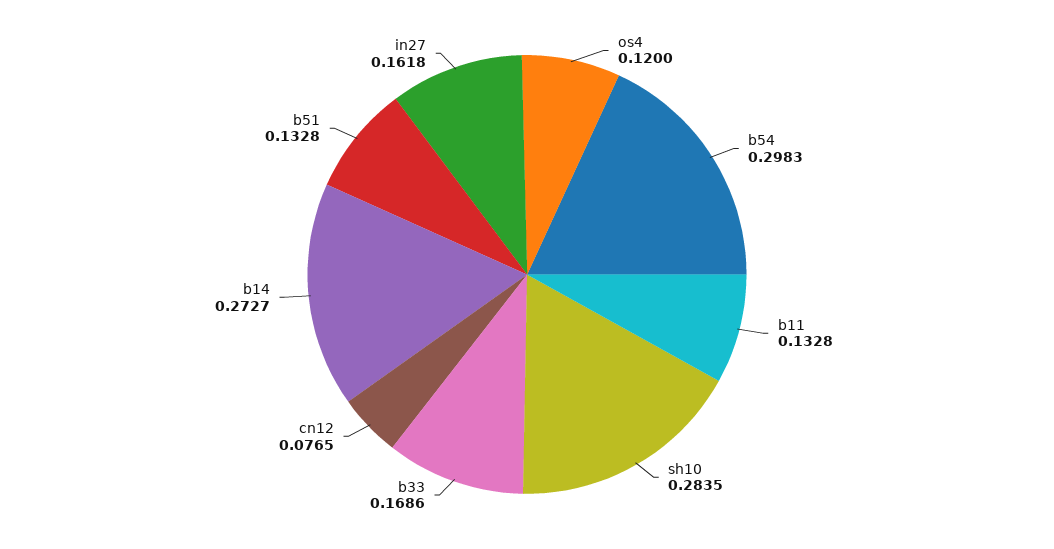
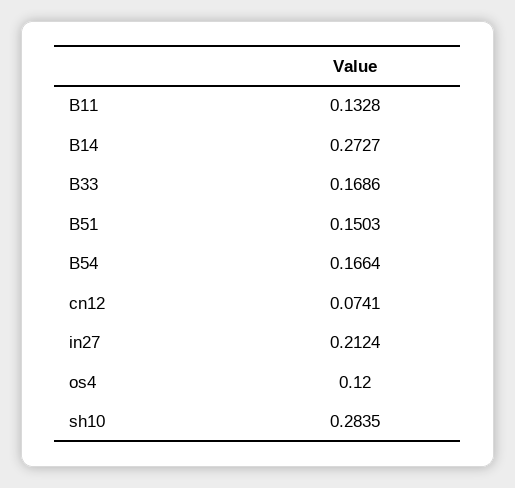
b54: 0.2983 -> 0.1664
cn12: 0.0765 -> 0.0741
b51: 0.1328 -> 0.1503
in27: 0.1618 -> 0.2124

